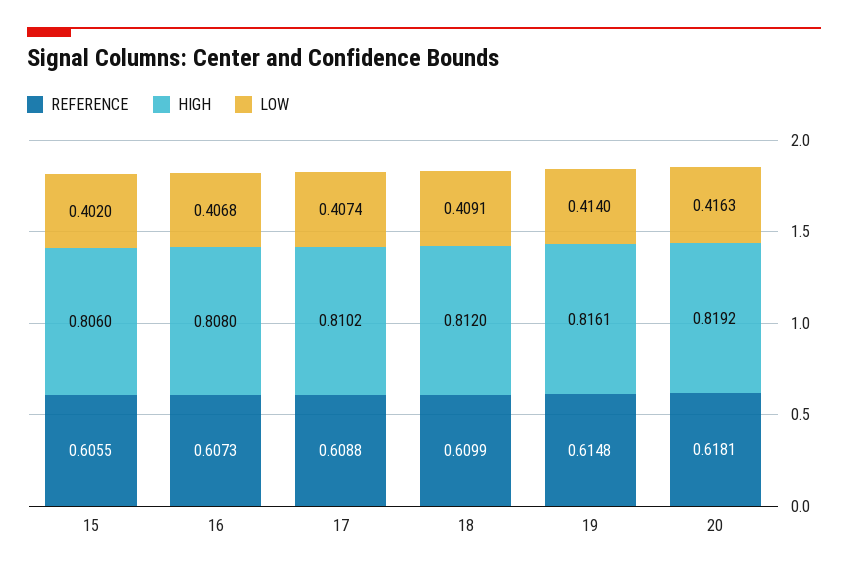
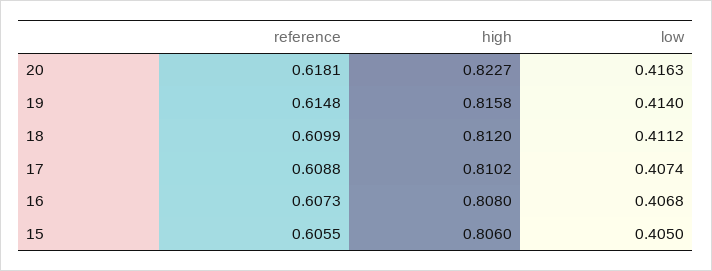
LOW, 15: 0.402 -> 0.405
LOW, 18: 0.4091 -> 0.4112
HIGH, 19: 0.8161 -> 0.8158
HIGH, 20: 0.8192 -> 0.8227

